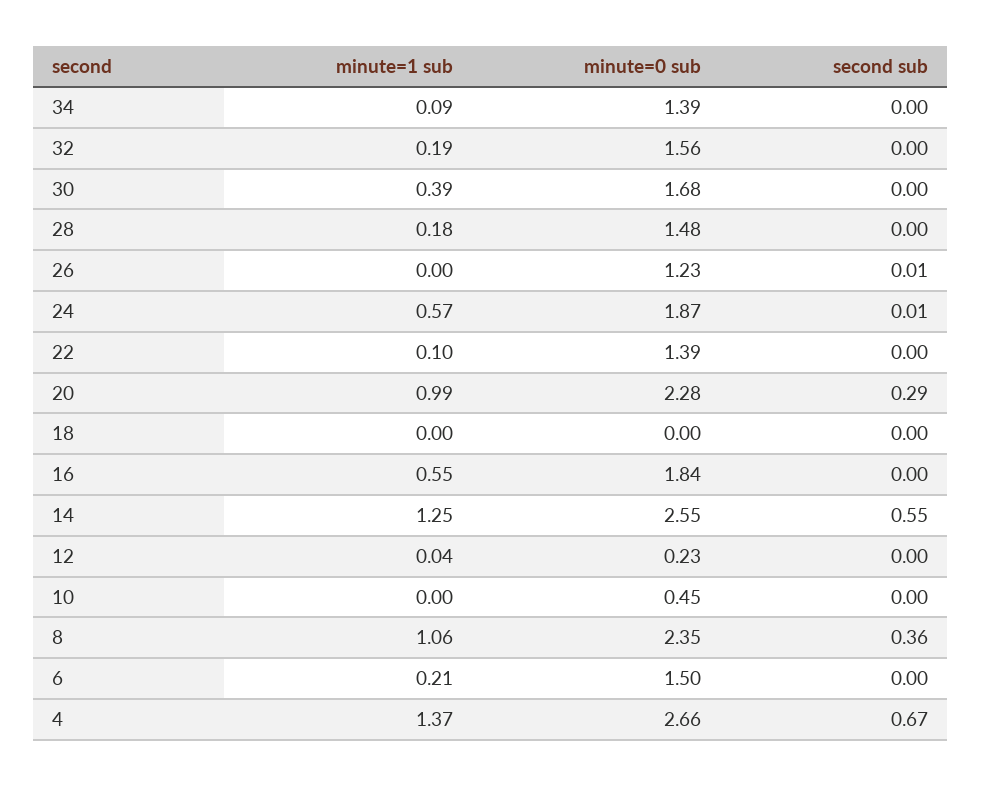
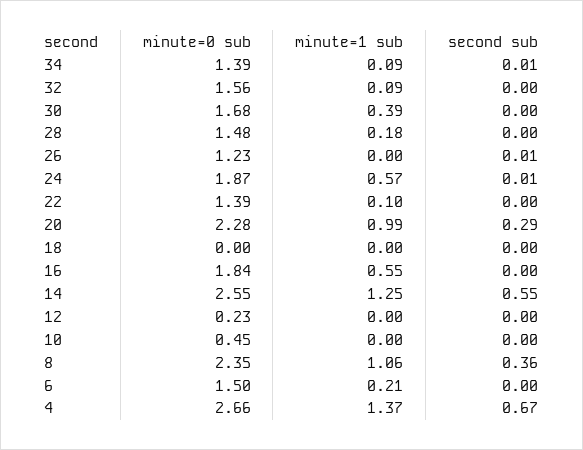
second sub, 34: 0 -> 0.01
minute=1 sub, 32: 0.19 -> 0.09
minute=1 sub, 12: 0.04 -> 0

